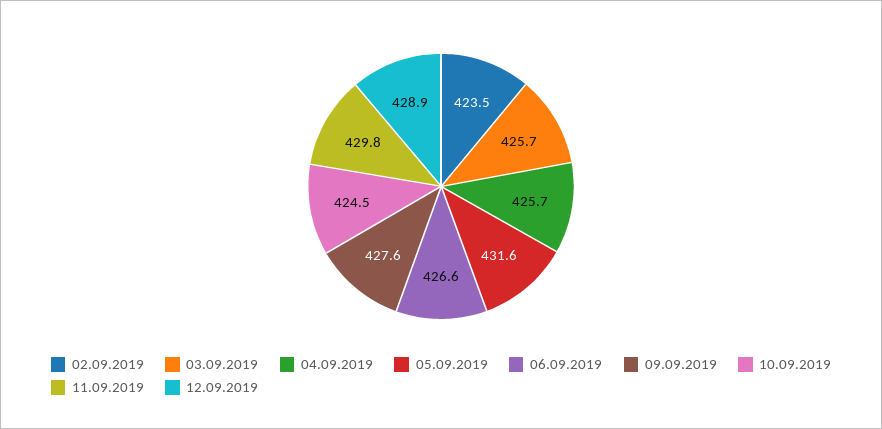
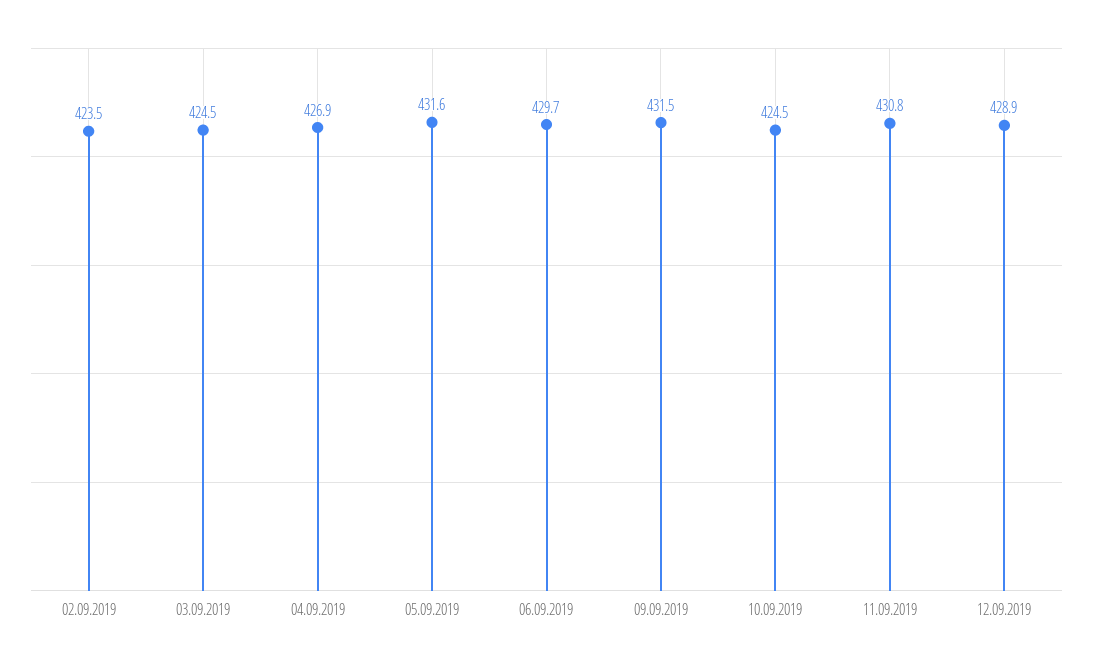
03.09.2019: 425.7 -> 424.5
04.09.2019: 425.7 -> 426.9
06.09.2019: 426.6 -> 429.7
09.09.2019: 427.6 -> 431.5
11.09.2019: 429.8 -> 430.8

